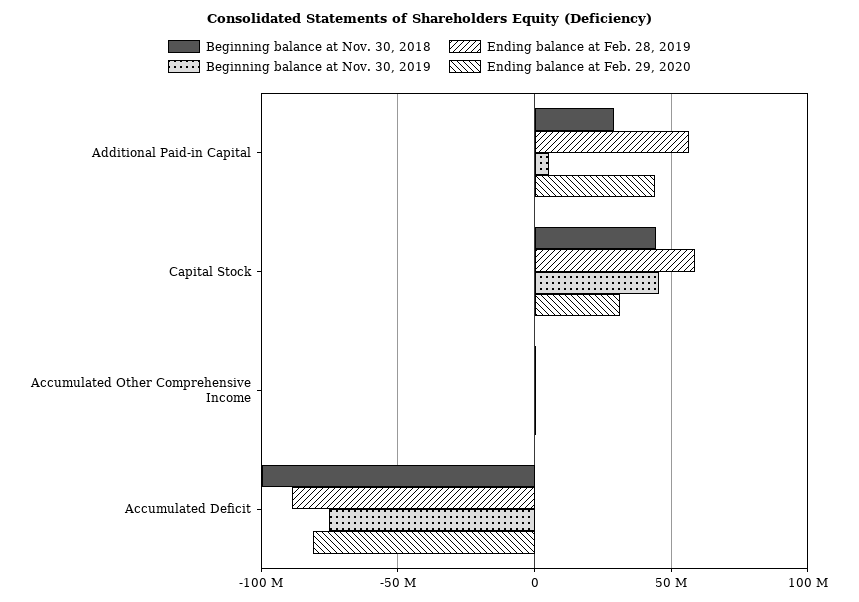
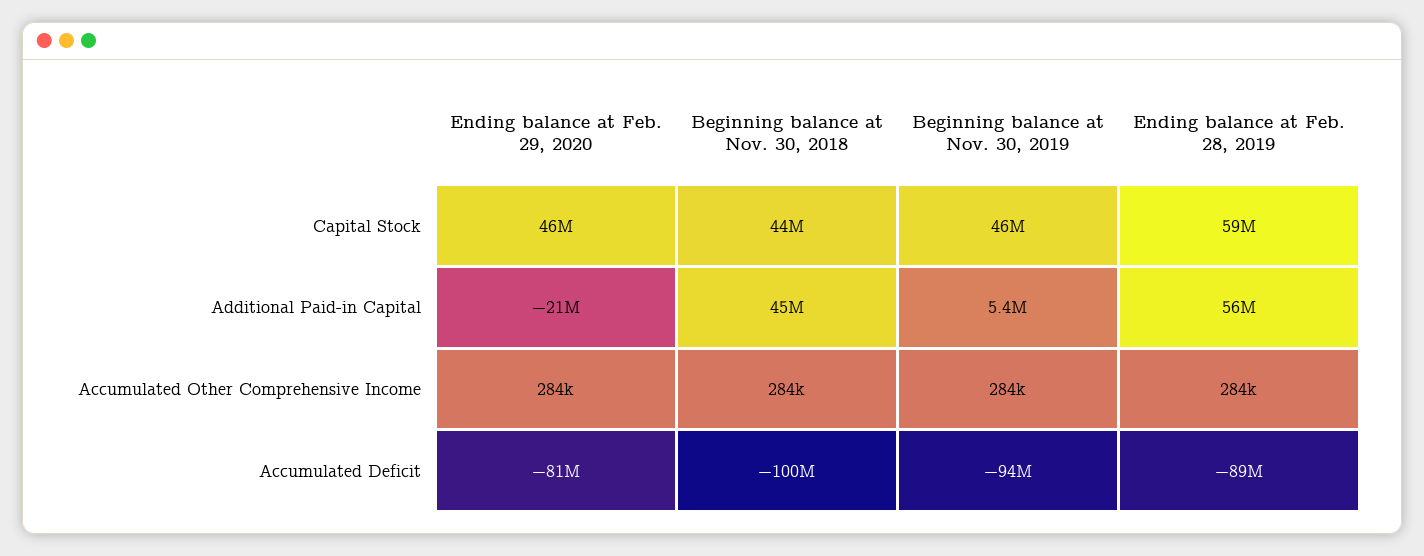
Beginning balance at Nov. 30, 2018, Additional Paid-in Capital: 30000000 -> 45000000
Ending balance at Feb. 29, 2020, Additional Paid-in Capital: 45000000 -> -21000000
Ending balance at Feb. 29, 2020, Capital Stock: 30000000 -> 46000000
Beginning balance at Nov. 30, 2019, Accumulated Deficit: -75000000 -> -94000000

